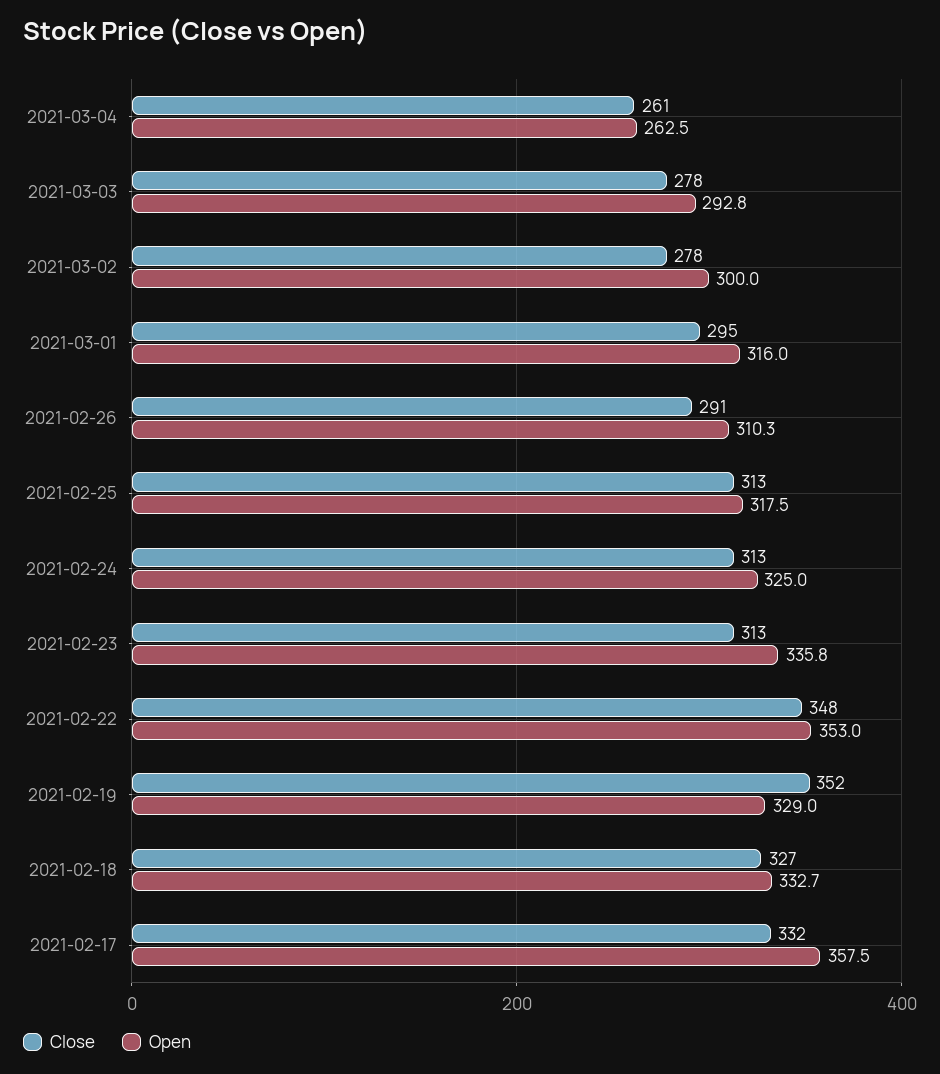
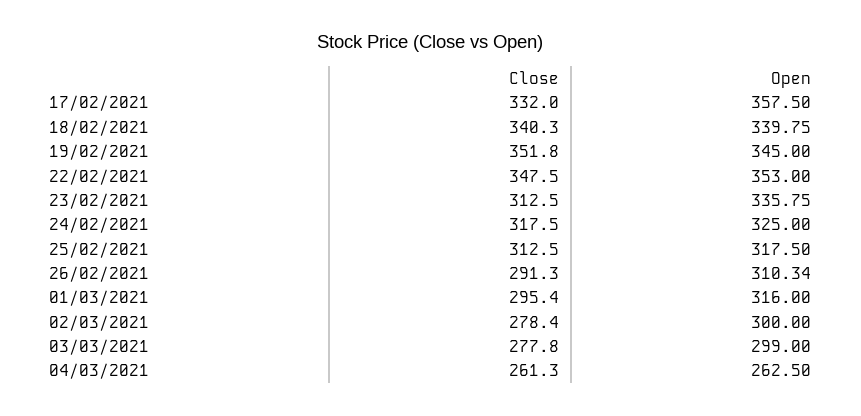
Open, 2021-03-03: 292.8 -> 299
Close, 2021-02-24: 313 -> 317.5
Open, 2021-02-19: 329 -> 345
Close, 2021-02-18: 327 -> 340.3
Open, 2021-02-18: 332.7 -> 339.75

